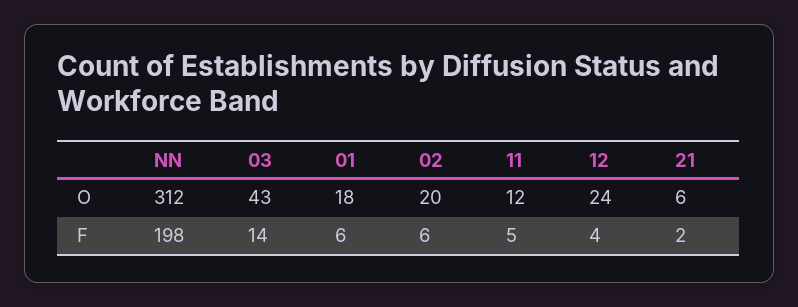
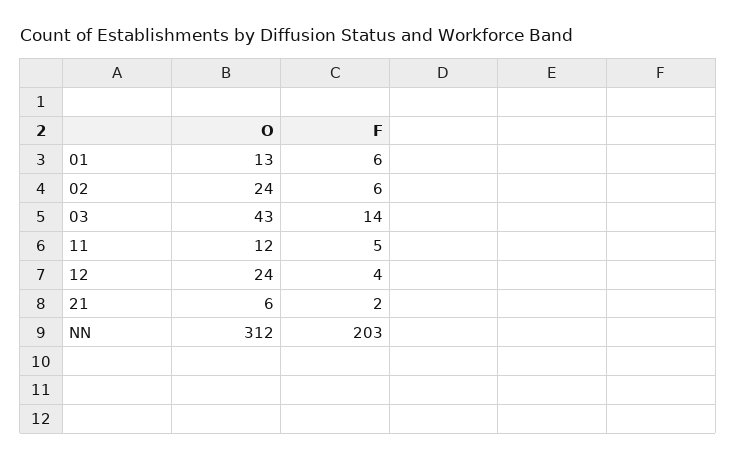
01, O: 18 -> 13
02, O: 20 -> 24
NN, F: 198 -> 203

